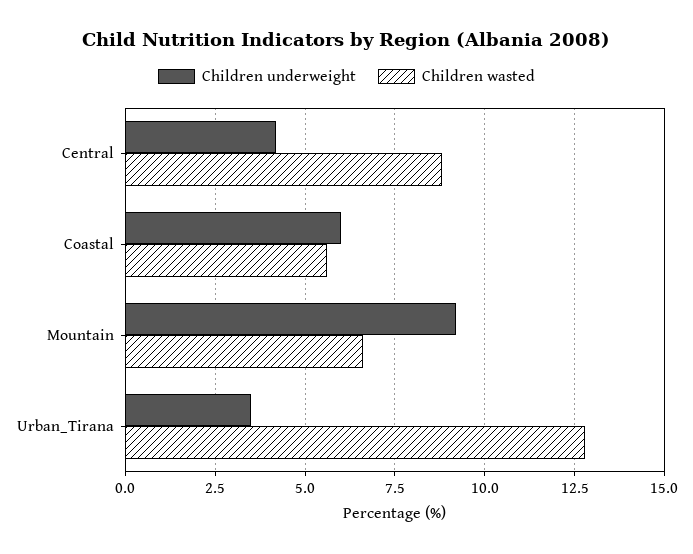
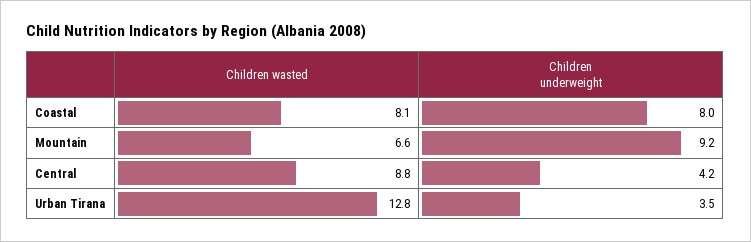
Children underweight, Coastal: 6 -> 8
Children wasted, Coastal: 5.5 -> 8.1

